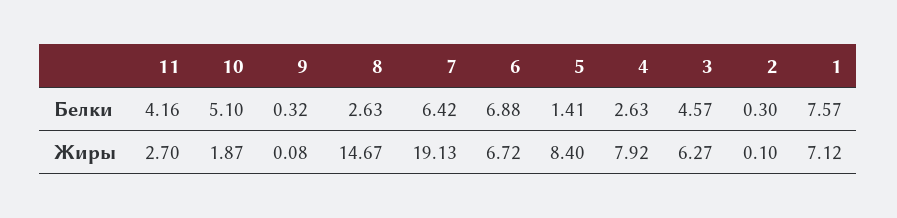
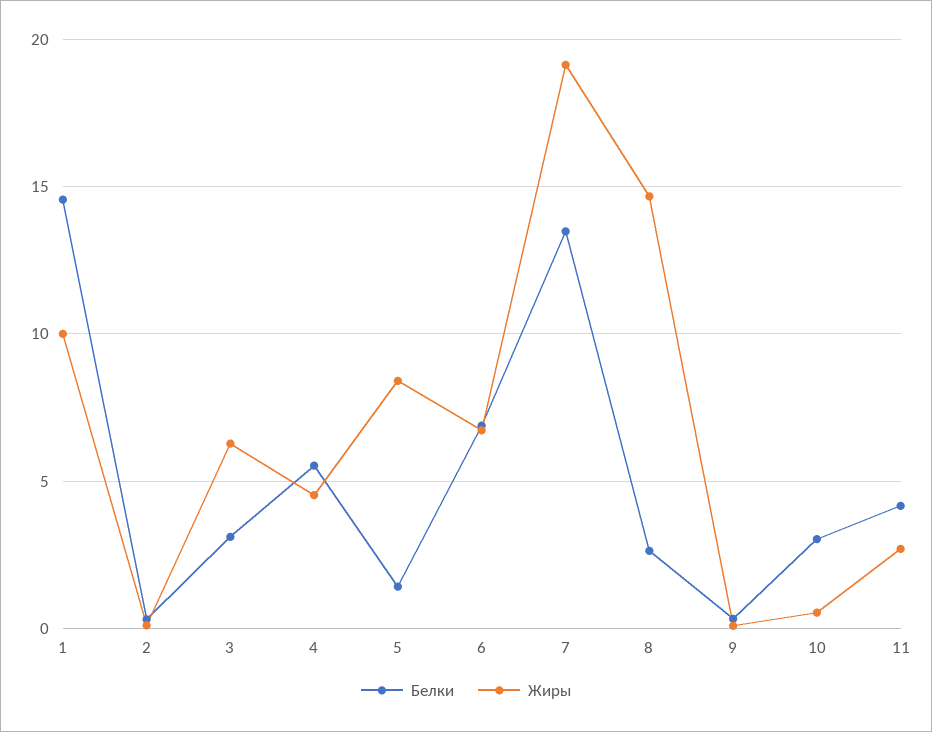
Белки, 10: 5.1 -> 3
Белки, 7: 6.42 -> 13.5
Белки, 4: 2.63 -> 5.5
Белки, 3: 4.57 -> 3
Белки, 1: 7.57 -> 14.5
Жиры, 10: 1.87 -> 0.5
Жиры, 4: 7.92 -> 4.5
Жиры, 1: 7.12 -> 10

